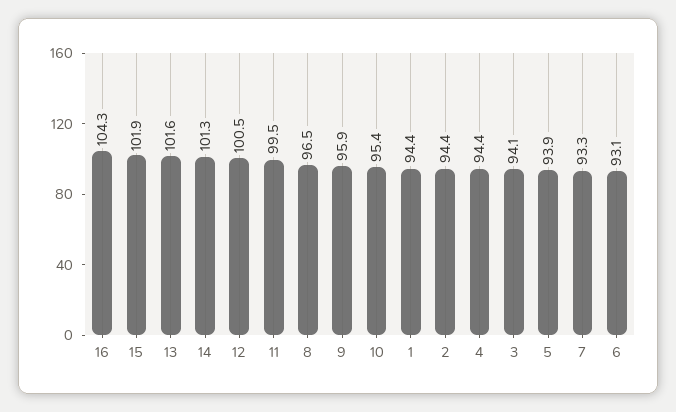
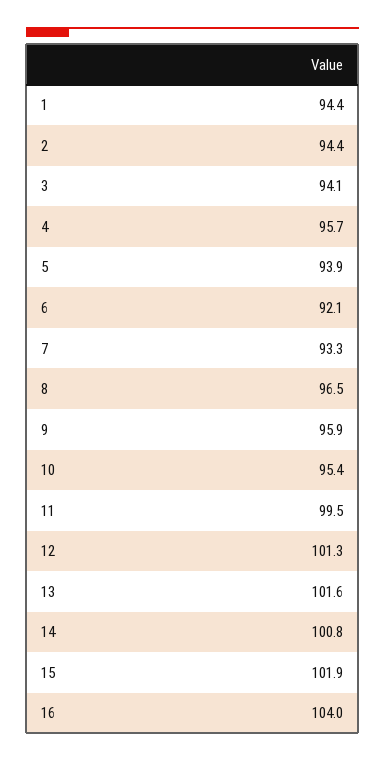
16: 104.3 -> 104
14: 101.3 -> 100.8
12: 100.5 -> 101.3
4: 94.4 -> 95.7
6: 93.1 -> 92.1

